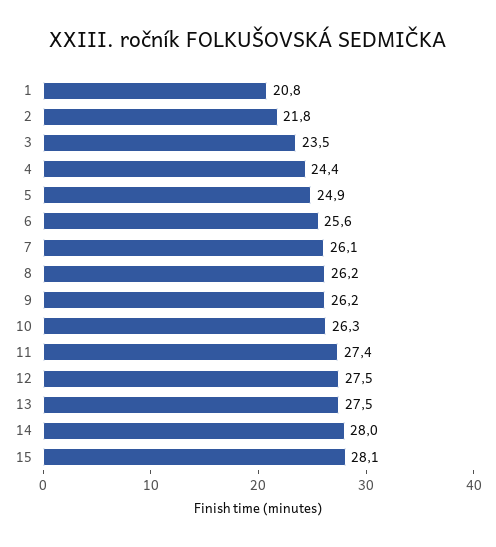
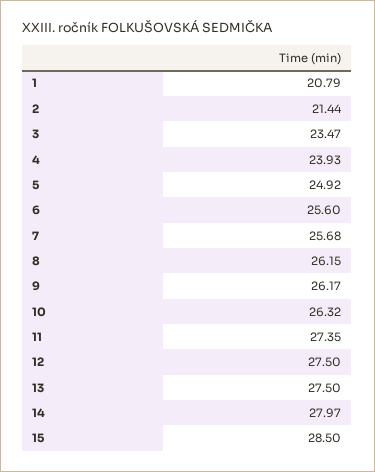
2: 21.8 -> 21.44
4: 24.4 -> 23.93
7: 26.1 -> 25.68
15: 28.1 -> 28.5

